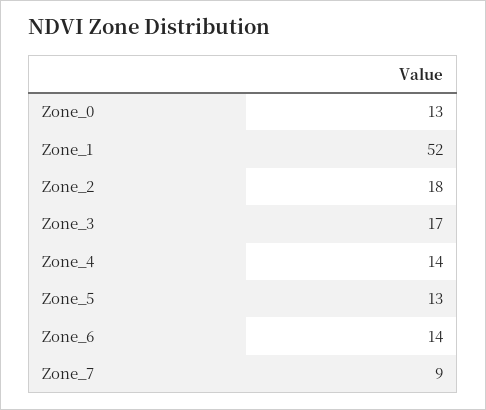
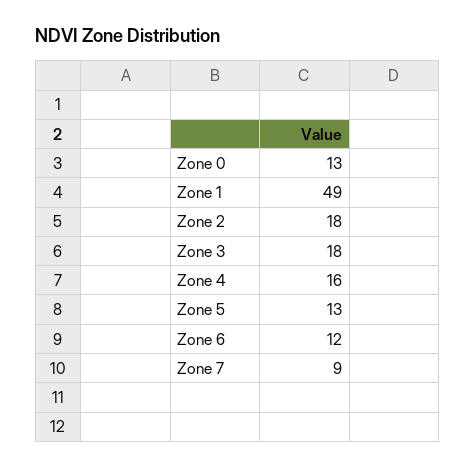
Zone_1: 52 -> 49
Zone_3: 17 -> 18
Zone_4: 14 -> 16
Zone_6: 14 -> 12

